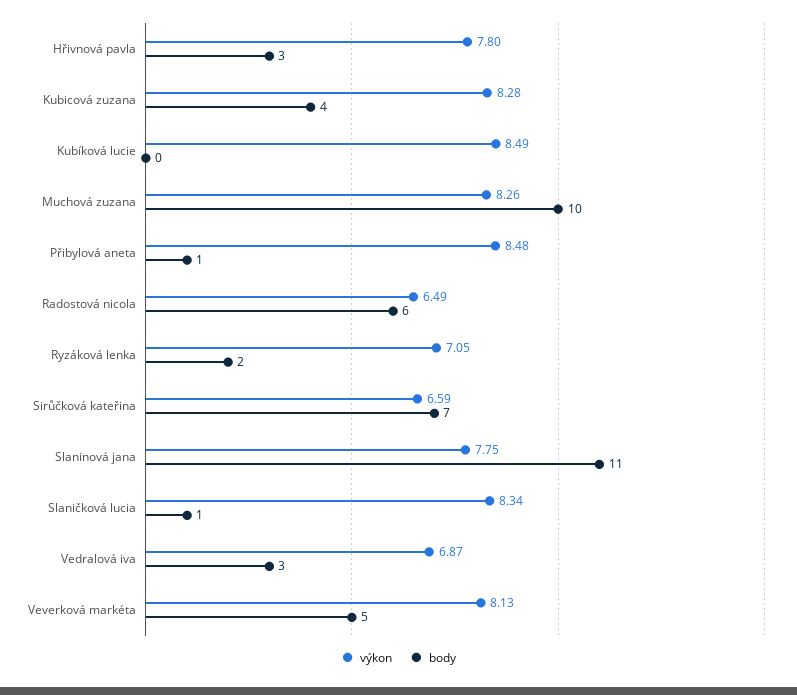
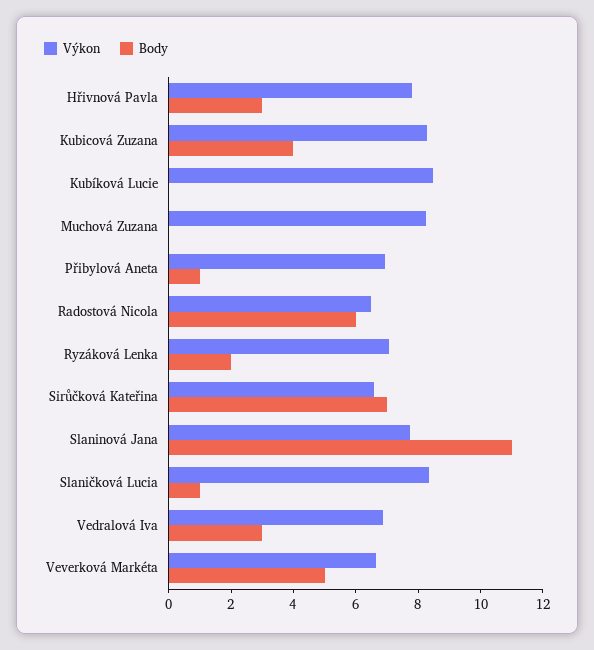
body, Muchová zuzana: 10 -> 0
výkon, Přibylová aneta: 8.48 -> 7
výkon, Veverková markéta: 8.13 -> 6.5

